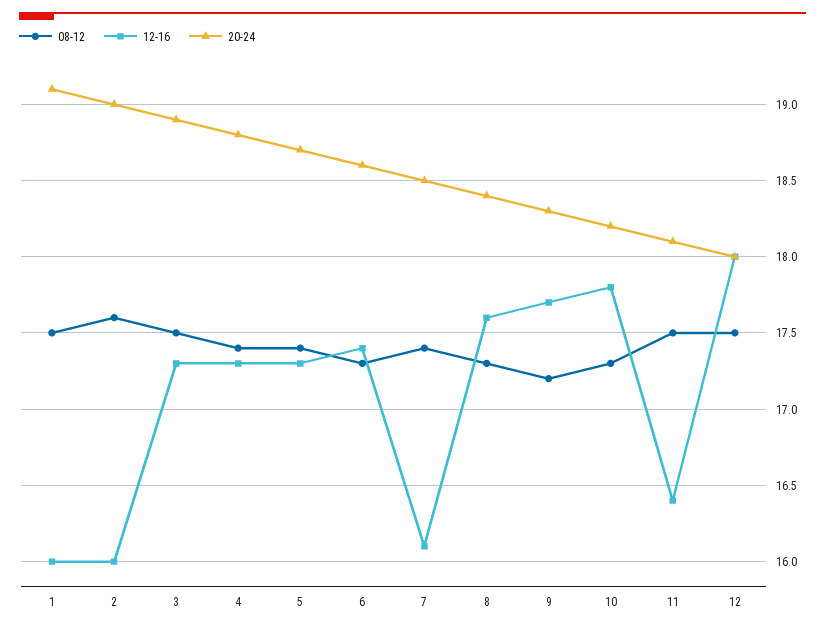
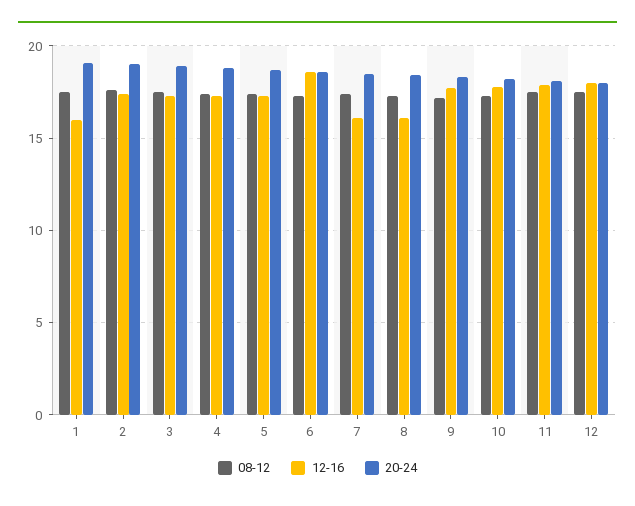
12-16, 2: 16 -> 17.5
12-16, 6: 17.4 -> 18.5
12-16, 8: 17.6 -> 16
12-16, 11: 16.4 -> 18

